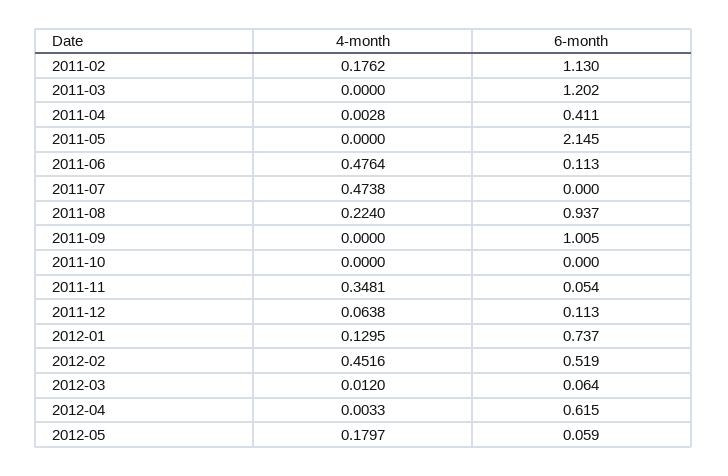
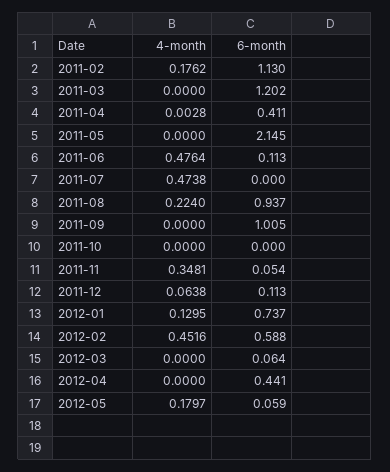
6-month, 2012-02: 0.519 -> 0.588
4-month, 2012-03: 0.012 -> 0
4-month, 2012-04: 0.0033 -> 0
6-month, 2012-04: 0.615 -> 0.441

